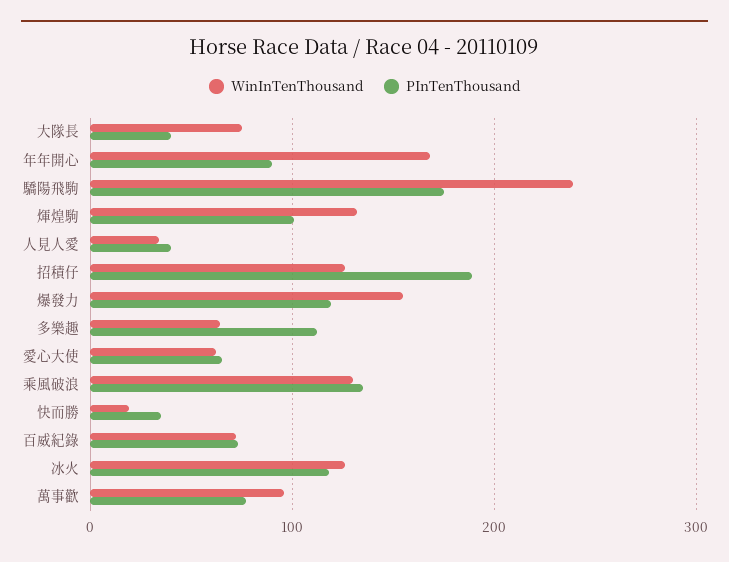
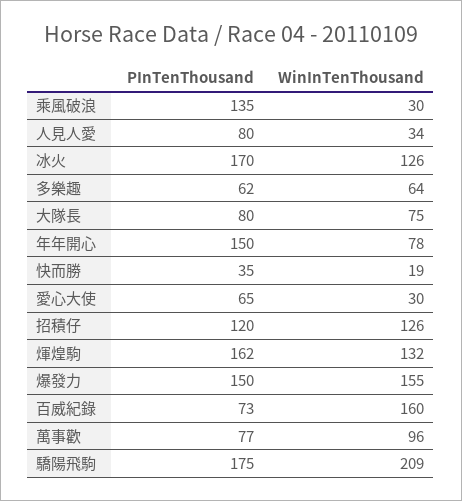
PInTenThousand, 大隊長: 40 -> 80
WinInTenThousand, 年年開心: 170 -> 78
PInTenThousand, 年年開心: 90 -> 150
WinInTenThousand, 驕陽飛駒: 240 -> 209
PInTenThousand, 煇煌駒: 100 -> 162
PInTenThousand, 人見人愛: 40 -> 80
PInTenThousand, 招積仔: 190 -> 120
PInTenThousand, 爆發力: 120 -> 150
PInTenThousand, 多樂趣: 110 -> 62
WinInTenThousand, 愛心大使: 60 -> 30
WinInTenThousand, 乘風破浪: 130 -> 30
WinInTenThousand, 百威紀錄: 70 -> 160
PInTenThousand, 冰火: 120 -> 170

